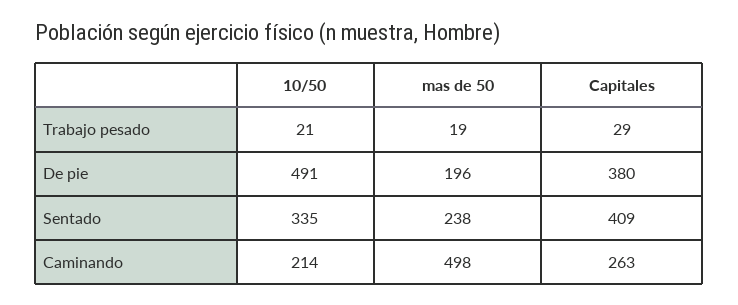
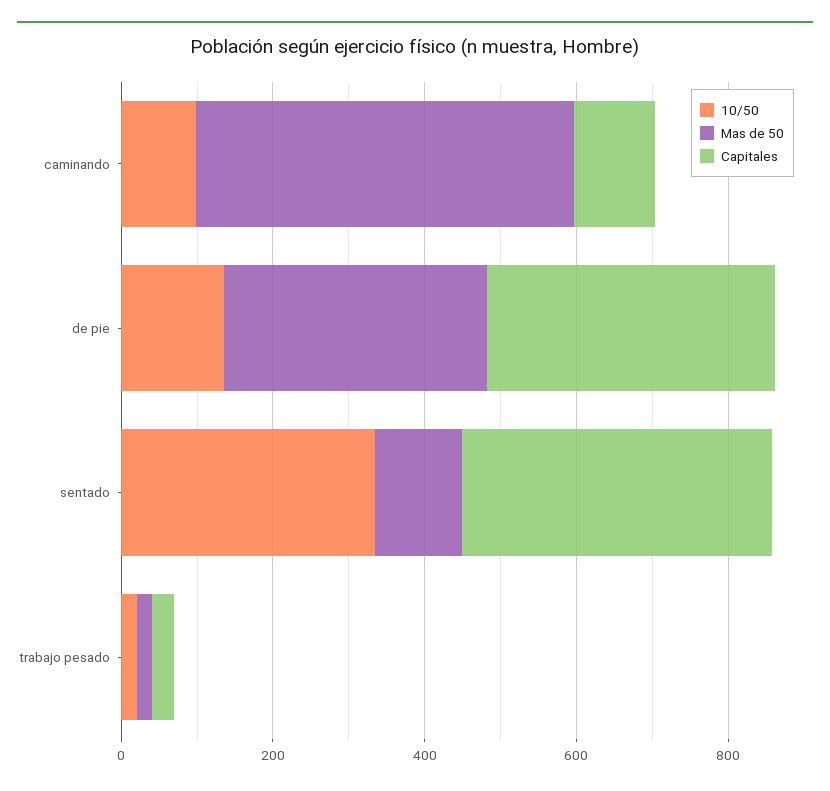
10/50, De pie: 491 -> 150
mas de 50, De pie: 196 -> 350
mas de 50, Sentado: 238 -> 100
10/50, Caminando: 214 -> 100
Capitales, Caminando: 263 -> 100

